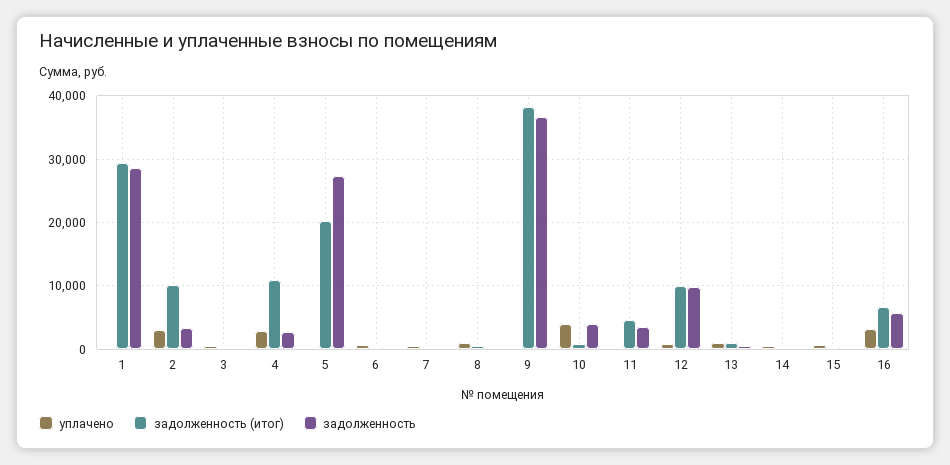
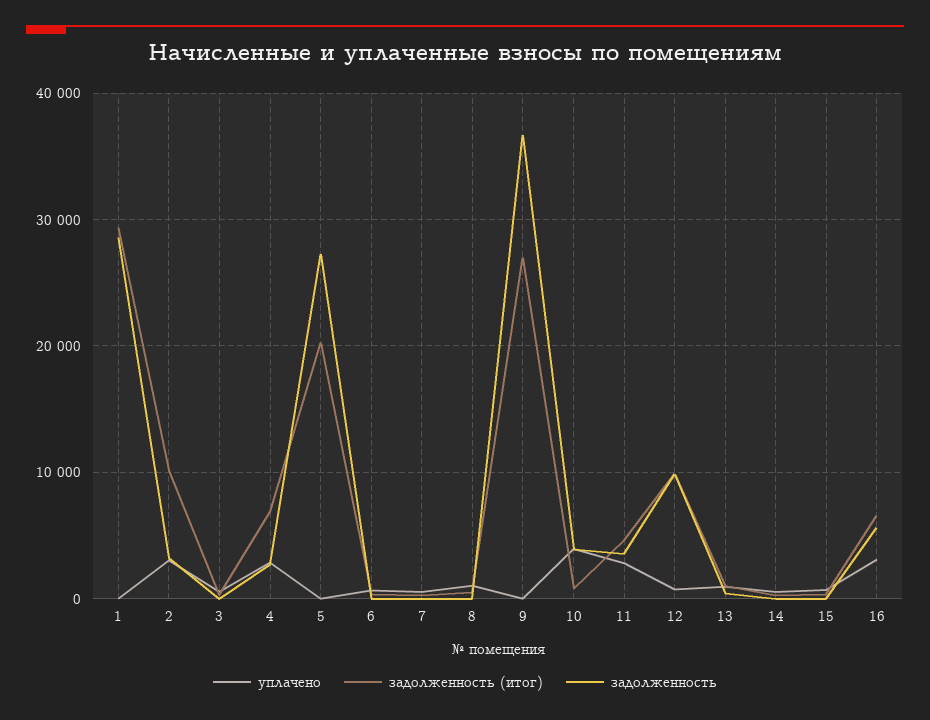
задолженность (итог), 4: 11000 -> 7000
задолженность (итог), 9: 38000 -> 27000
уплачено, 11: 0 -> 3000

